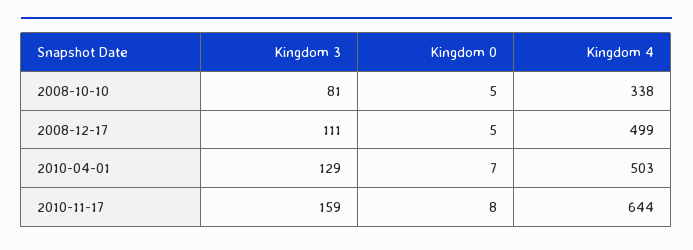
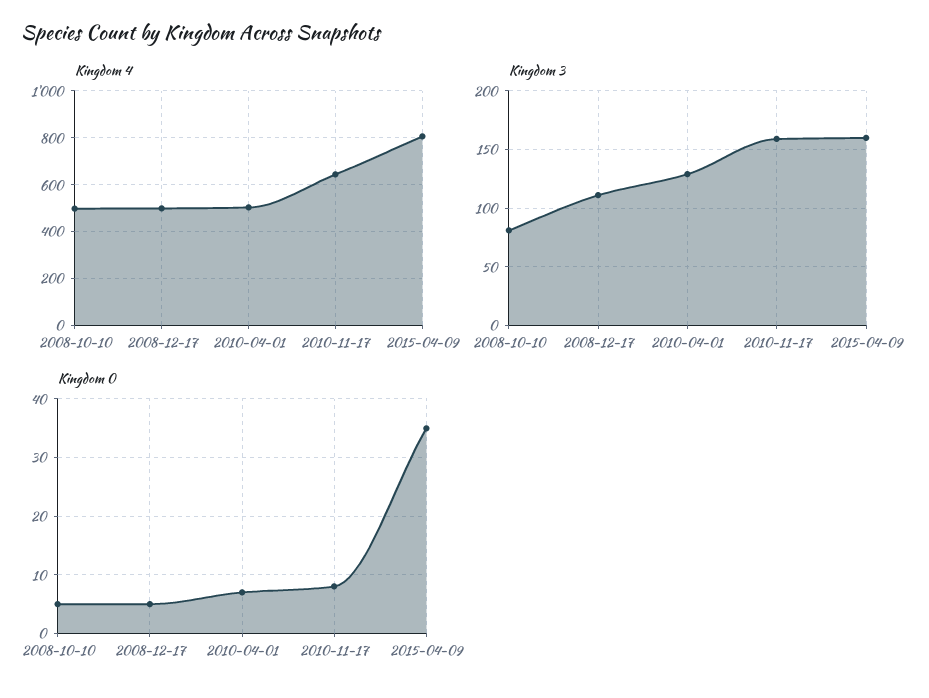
Kingdom 4, 2008-10-10: 338 -> 500
Kingdom 4, 2015-04-09: none -> 800
Kingdom 3, 2015-04-09: none -> 160
Kingdom 0, 2015-04-09: none -> 35

